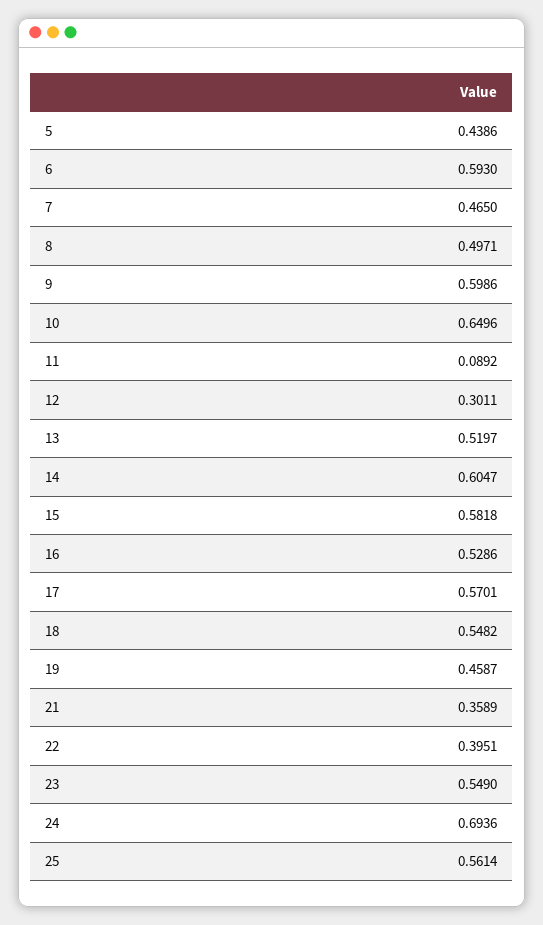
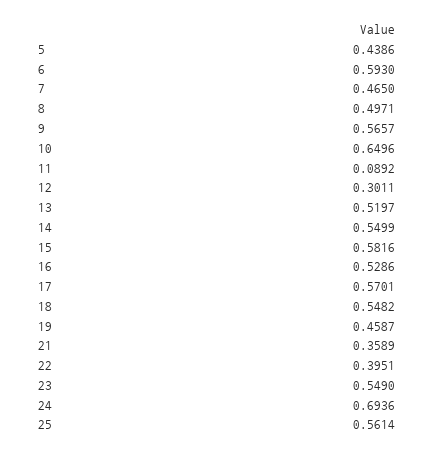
9: 0.5986 -> 0.5657
14: 0.6047 -> 0.5499
15: 0.5818 -> 0.5816

